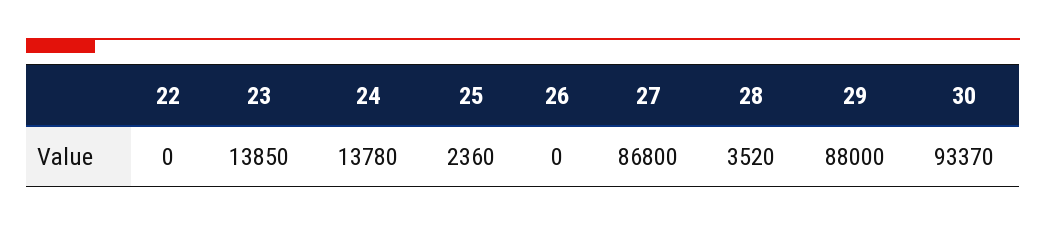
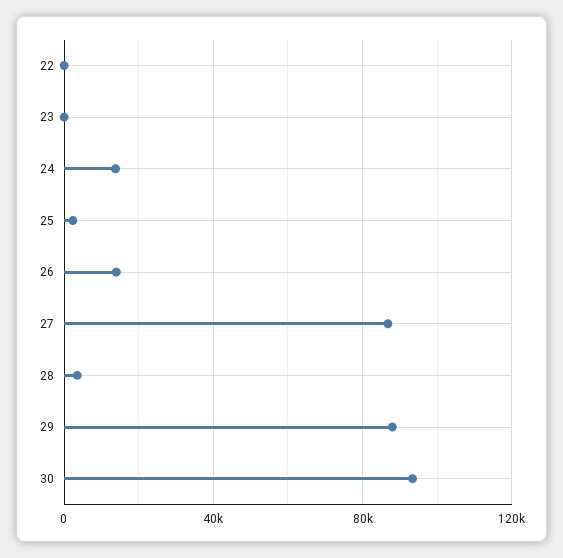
23: 13850 -> 0
26: 0 -> 15000

